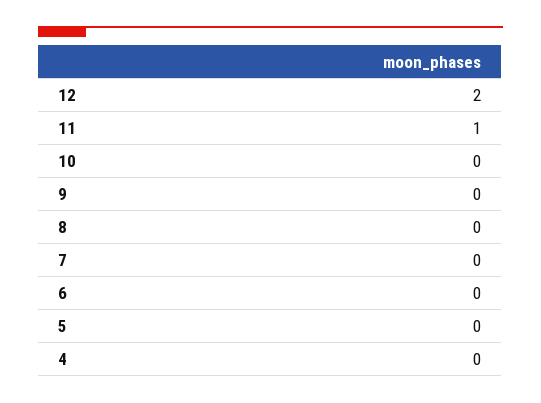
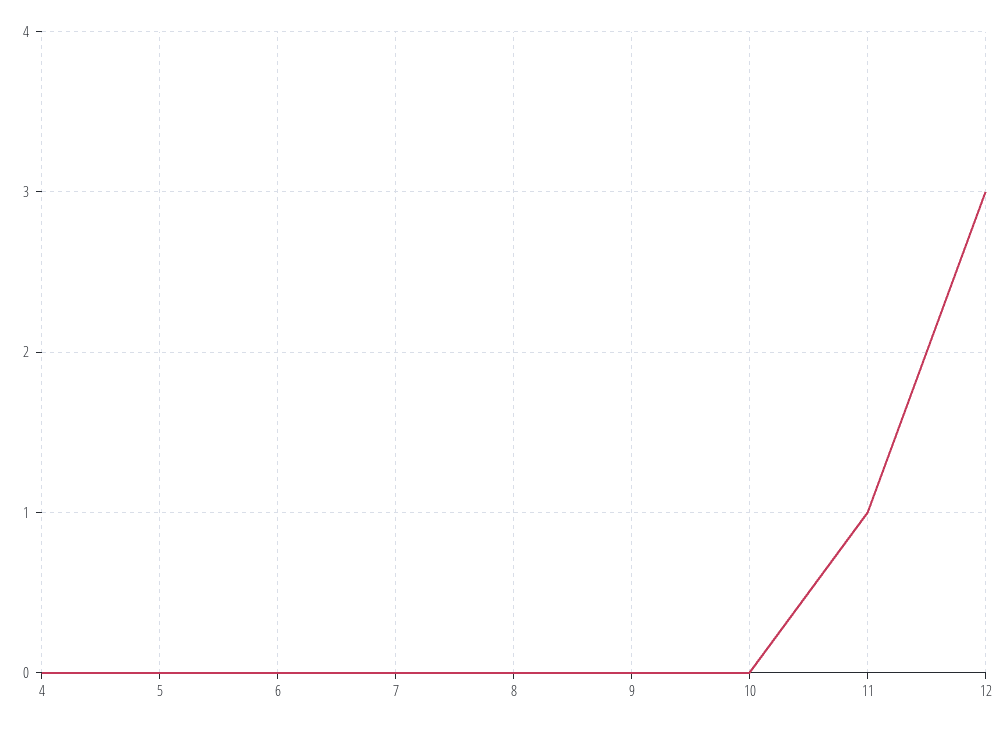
12: 2 -> 3

